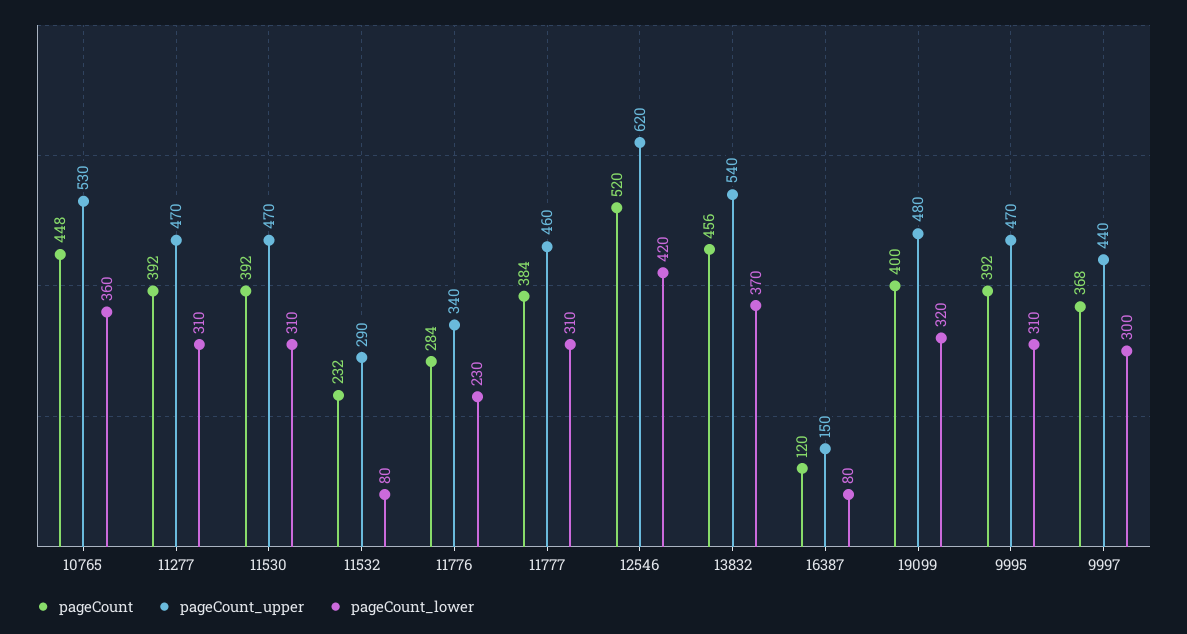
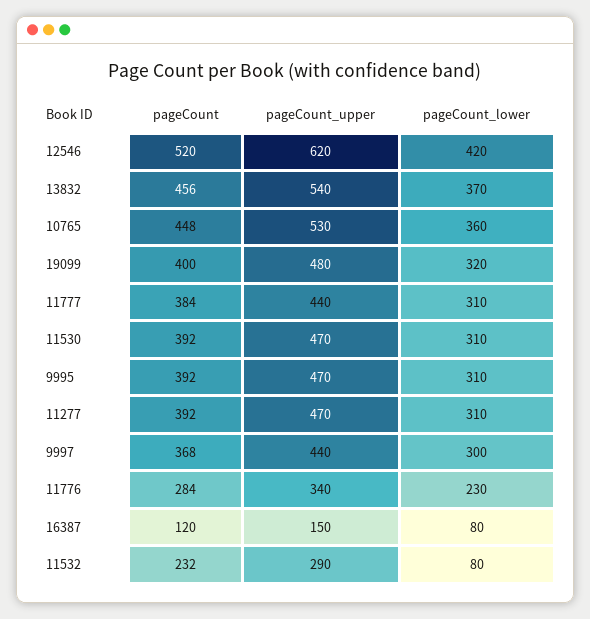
pageCount_upper, 11777: 460 -> 440

